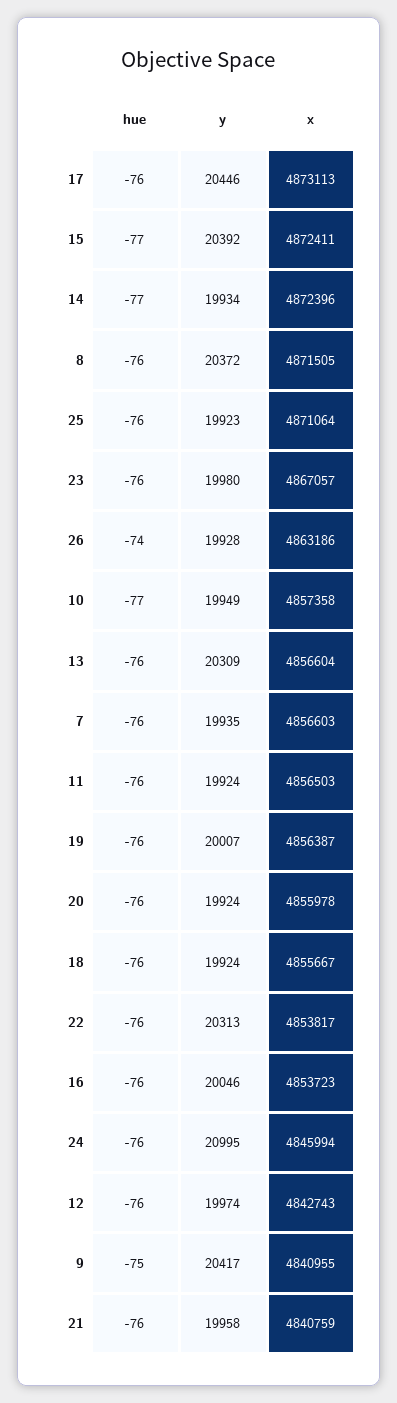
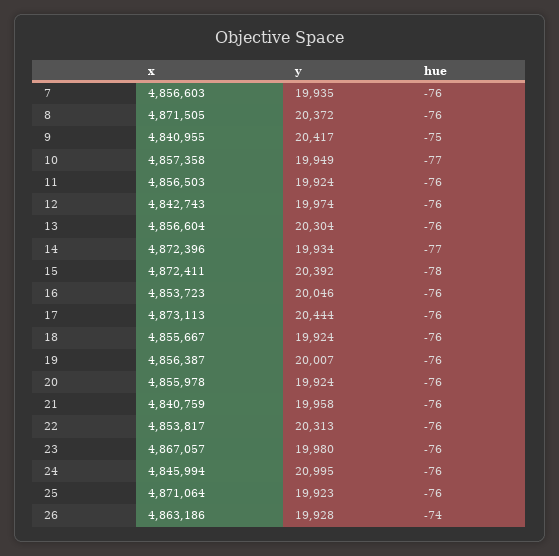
y, 17: 20446 -> 20444
hue, 15: -77 -> -78
y, 13: 20309 -> 20304

